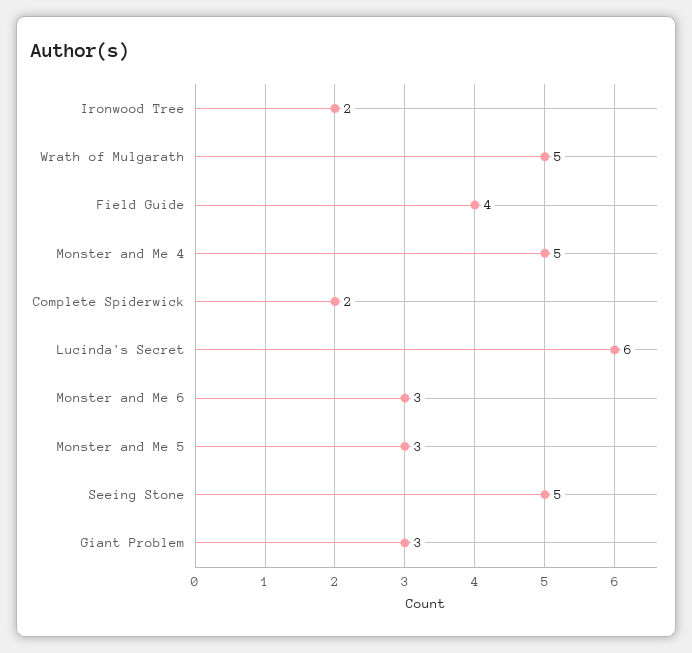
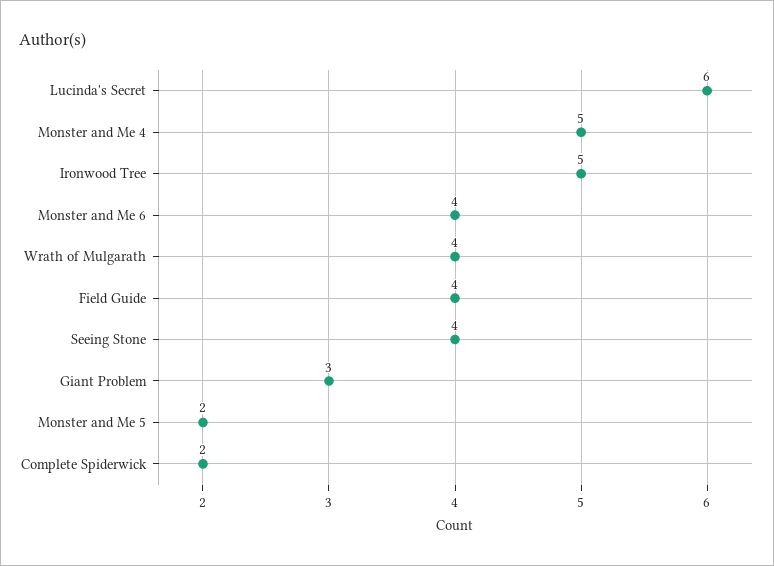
Ironwood Tree: 2 -> 5
Wrath of Mulgarath: 5 -> 4
Monster and Me 6: 3 -> 4
Monster and Me 5: 3 -> 2
Seeing Stone: 5 -> 4

